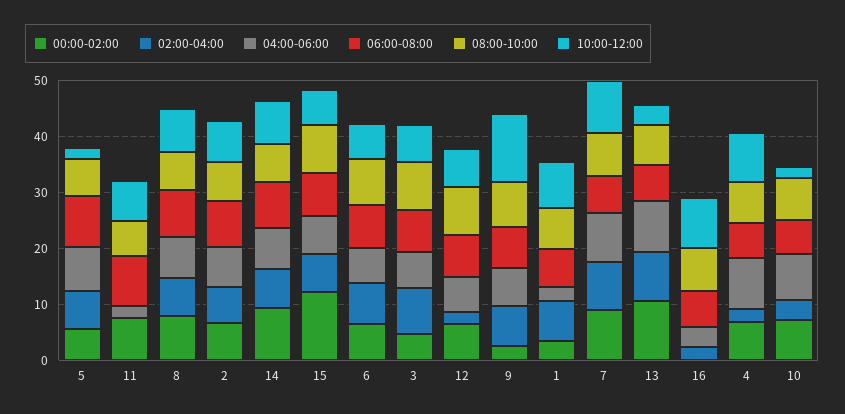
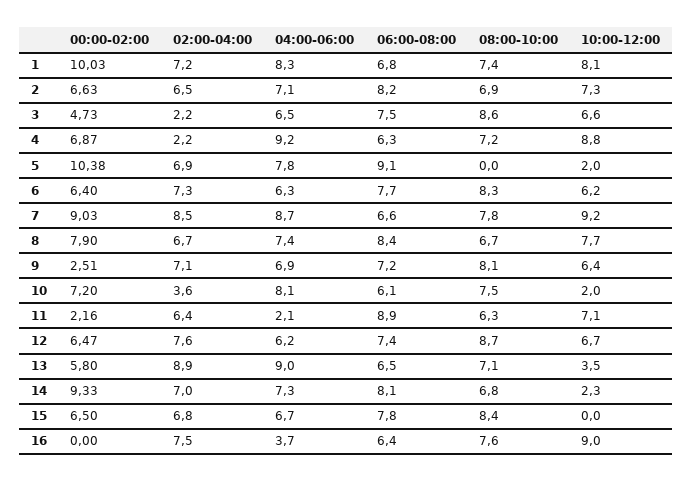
00:00-02:00, 5: 6 -> 10.38
08:00-10:00, 5: 6 -> 0
00:00-02:00, 11: 8 -> 2.16
02:00-04:00, 11: 0 -> 6.4
10:00-12:00, 14: 8 -> 2.3
00:00-02:00, 15: 12 -> 6.5
10:00-12:00, 15: 6 -> 0
02:00-04:00, 3: 8 -> 2.2
02:00-04:00, 12: 2 -> 7.6
10:00-12:00, 9: 12 -> 6.4
00:00-02:00, 1: 4 -> 10.03
04:00-06:00, 1: 2 -> 8.3
00:00-02:00, 13: 10 -> 5.8
02:00-04:00, 16: 2 -> 7.5

